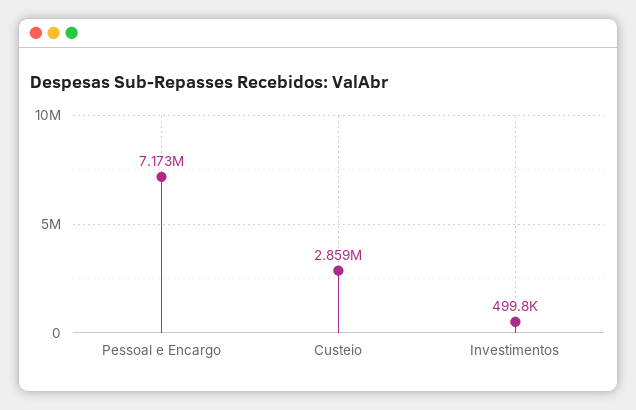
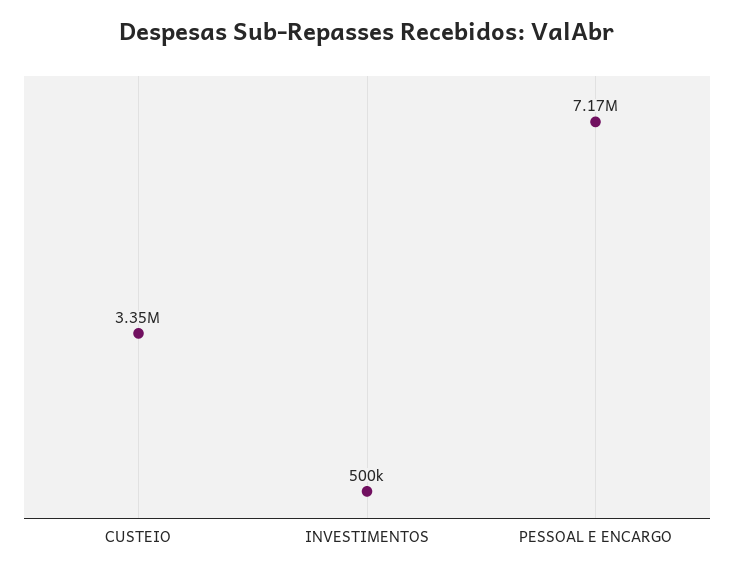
Custeio: 2859000 -> 3350000

